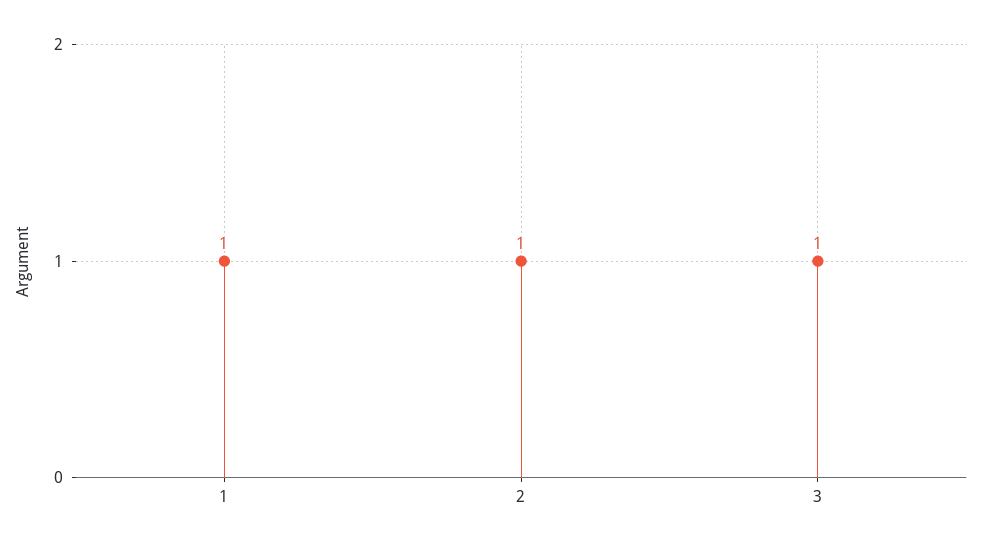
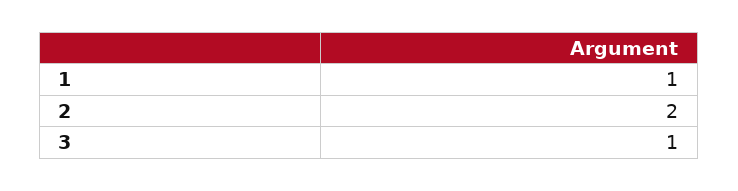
2: 1 -> 2

